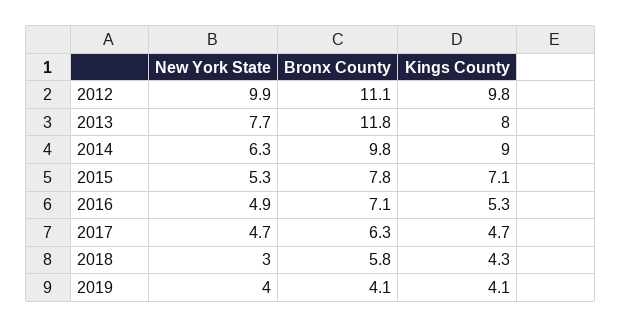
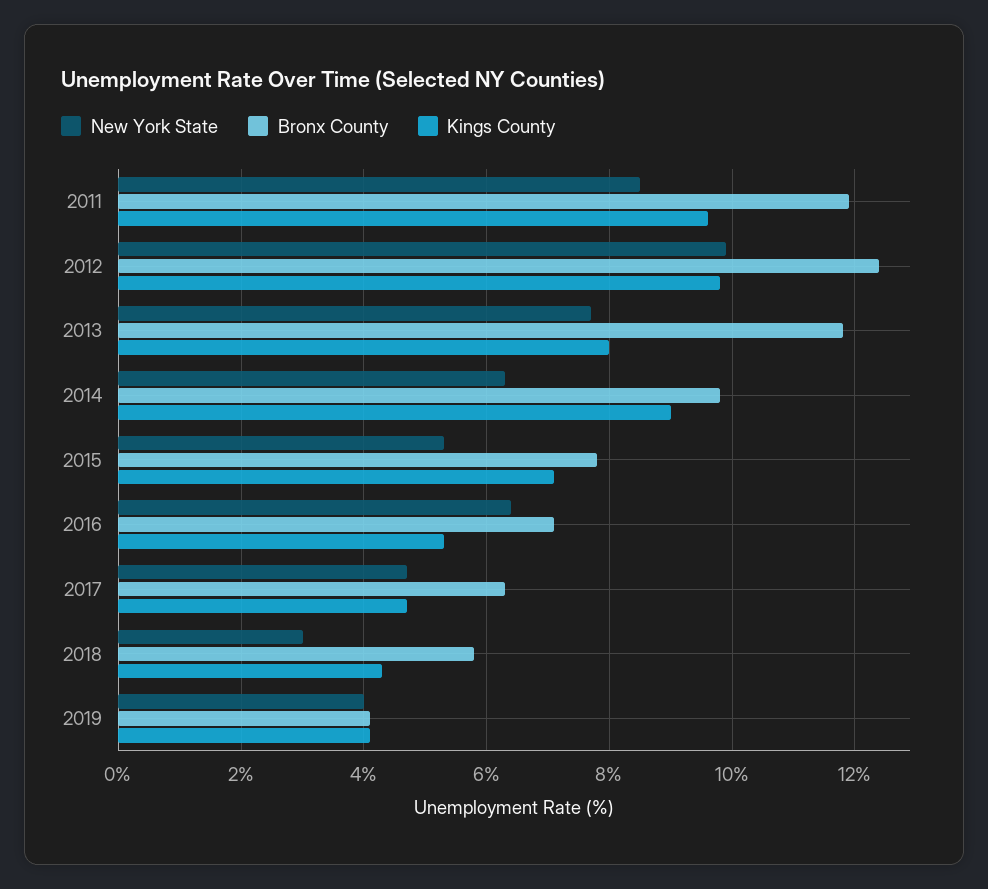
Bronx County, 2012: 11.1 -> 12.5
New York State, 2016: 4.9 -> 6.5
New York State, 2011: none -> 8.5
Bronx County, 2011: none -> 12
Kings County, 2011: none -> 9.5

